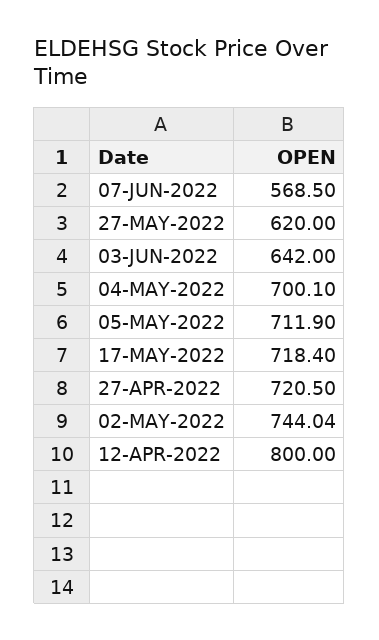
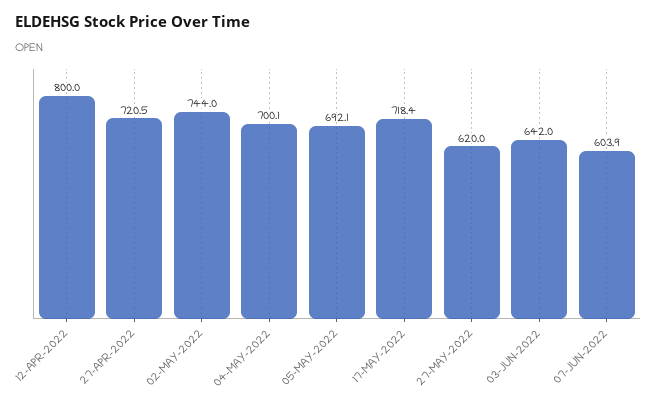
07-JUN-2022: 568.5 -> 603.9
05-MAY-2022: 711.9 -> 692.1
02-MAY-2022: 744.04 -> 744

